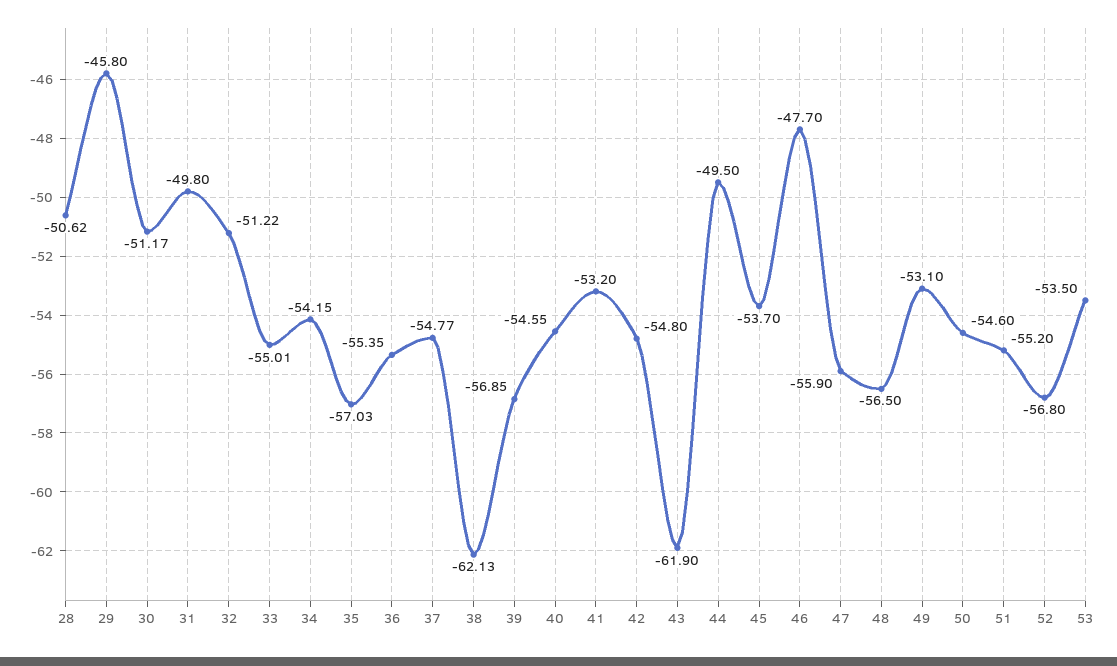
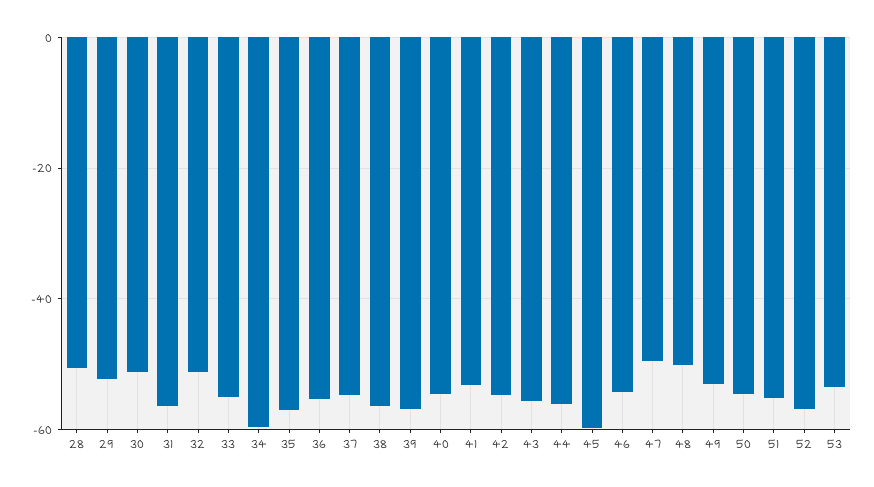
29: -45.8 -> -52
31: -49.8 -> -56
34: -54.15 -> -60
38: -62.13 -> -56
43: -61.9 -> -56
44: -49.5 -> -56
45: -53.7 -> -60
46: -47.7 -> -54
47: -55.9 -> -50
48: -56.5 -> -50

